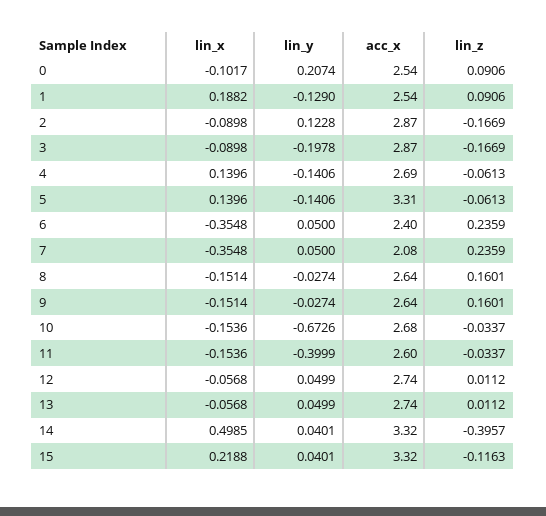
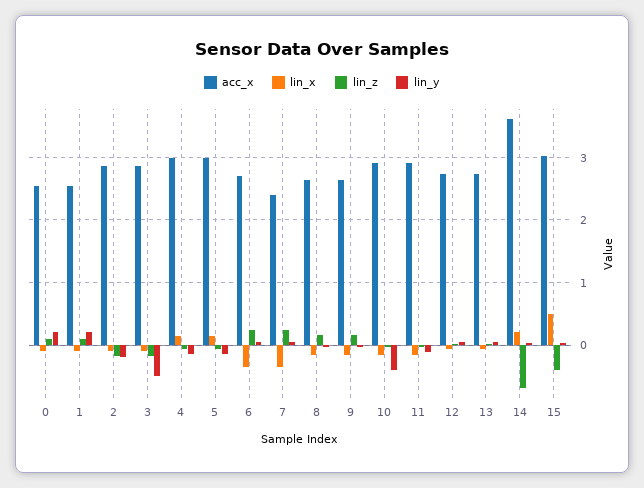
lin_x, 1: 0.1882 -> -0.1
lin_y, 1: -0.129 -> 0.2
lin_y, 2: 0.1228 -> -0.2
lin_y, 3: -0.1978 -> -0.5
acc_x, 4: 2.69 -> 3
acc_x, 5: 3.31 -> 3
acc_x, 6: 2.4 -> 2.7
acc_x, 7: 2.08 -> 2.4
lin_y, 10: -0.6726 -> -0.4
acc_x, 10: 2.68 -> 2.9
lin_y, 11: -0.3999 -> -0.1
acc_x, 11: 2.6 -> 2.9
lin_x, 14: 0.4985 -> 0.2
acc_x, 14: 3.32 -> 3.6
lin_z, 14: -0.3957 -> -0.7
lin_x, 15: 0.2188 -> 0.5
acc_x, 15: 3.32 -> 3
lin_z, 15: -0.1163 -> -0.4

